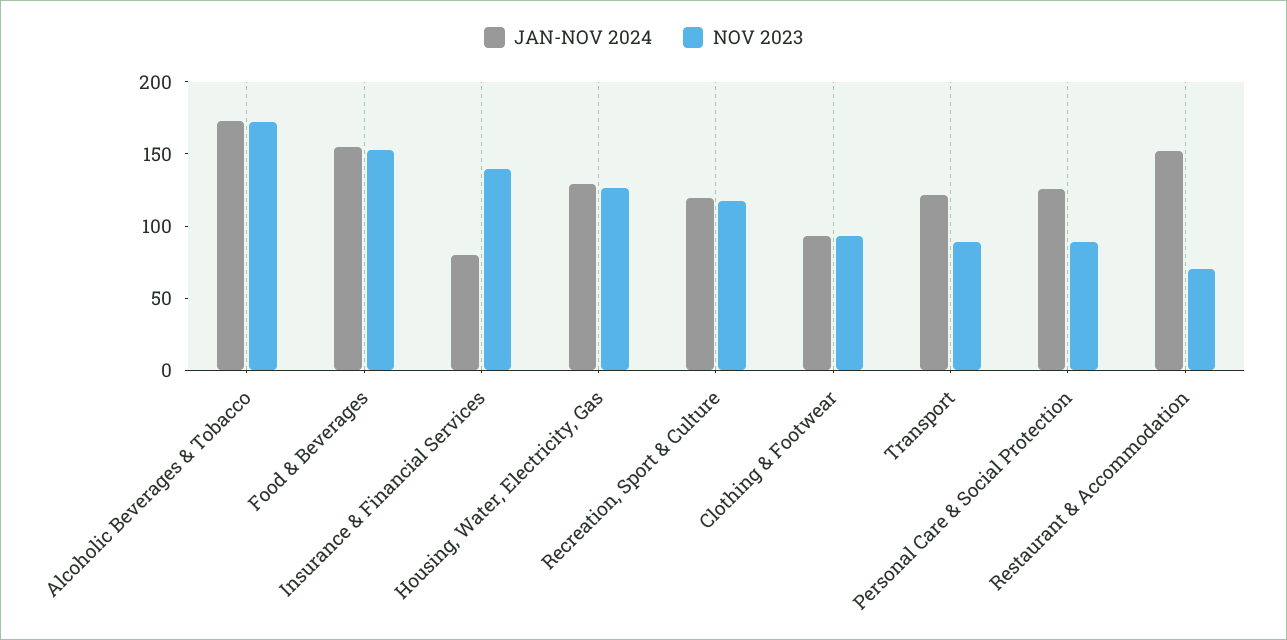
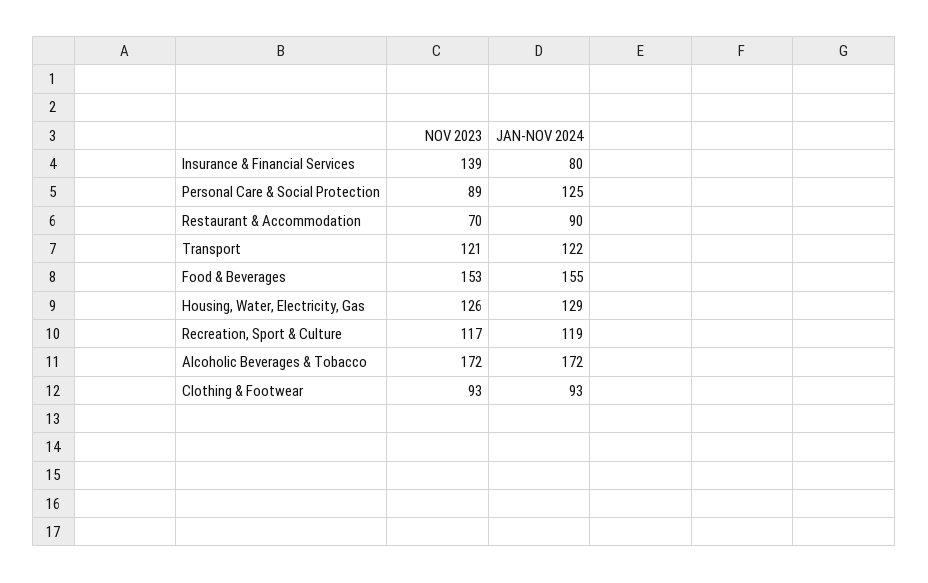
NOV 2023, Transport: 90 -> 121
JAN-NOV 2024, Restaurant & Accommodation: 150 -> 90

